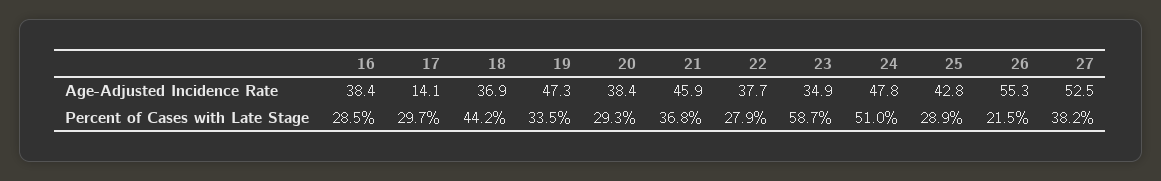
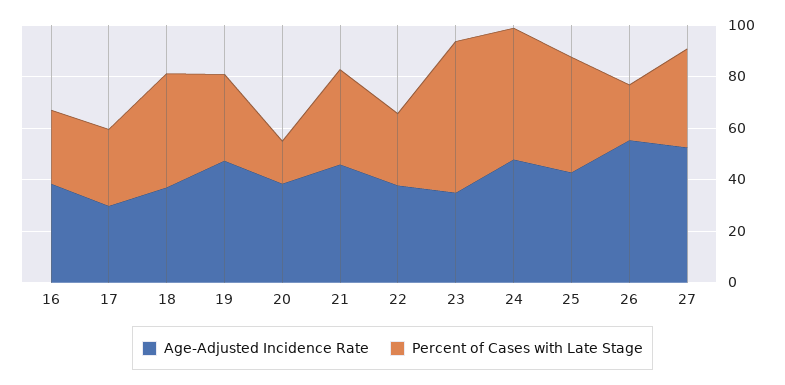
Age-Adjusted Incidence Rate, 17: 14.1 -> 30
Percent of Cases with Late Stage, 20: 29.3 -> 15
Percent of Cases with Late Stage, 25: 28.9 -> 45

